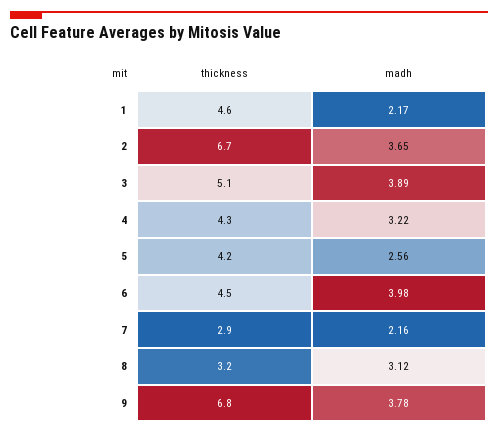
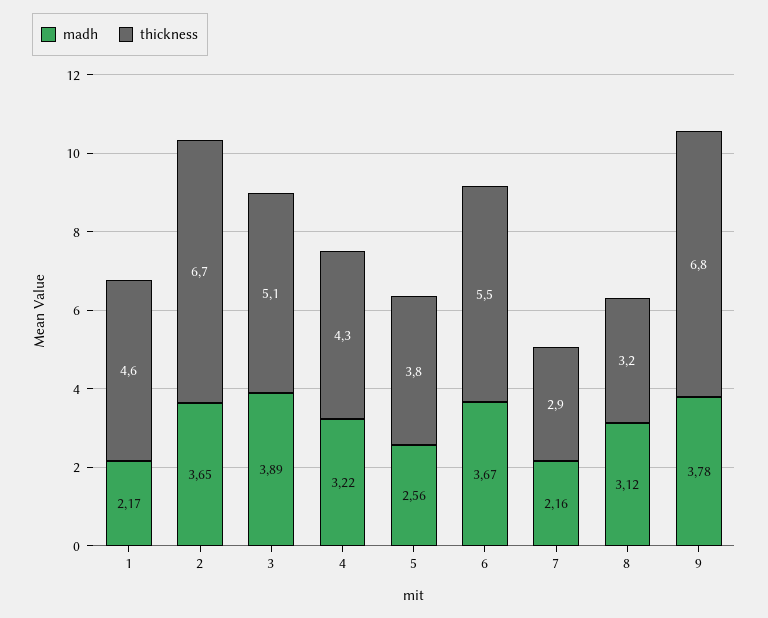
thickness, 5: 4.2 -> 3.8
thickness, 6: 4.5 -> 5.5
madh, 6: 3.98 -> 3.67

